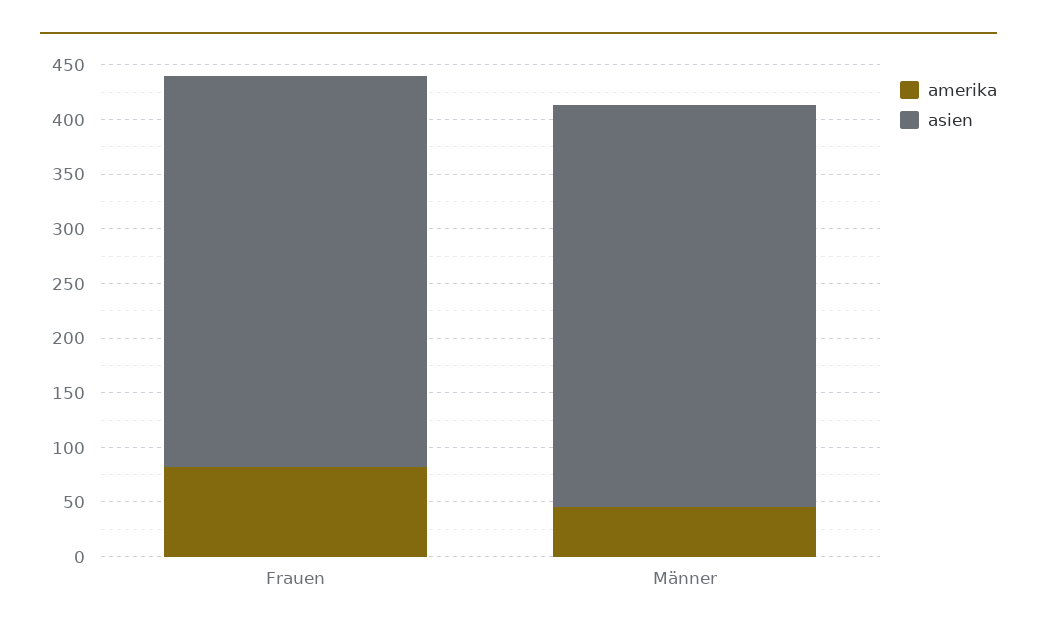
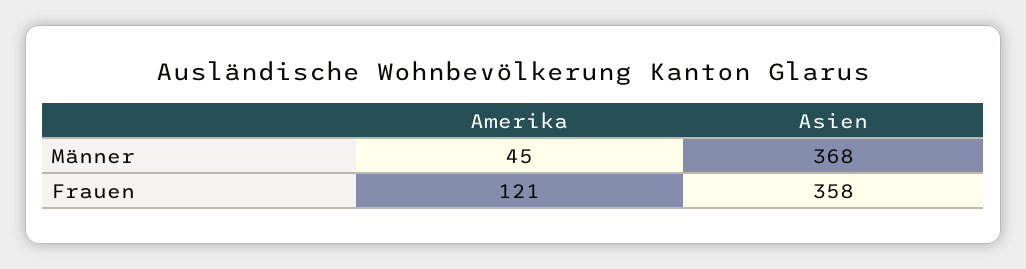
amerika, Frauen: 80 -> 121

